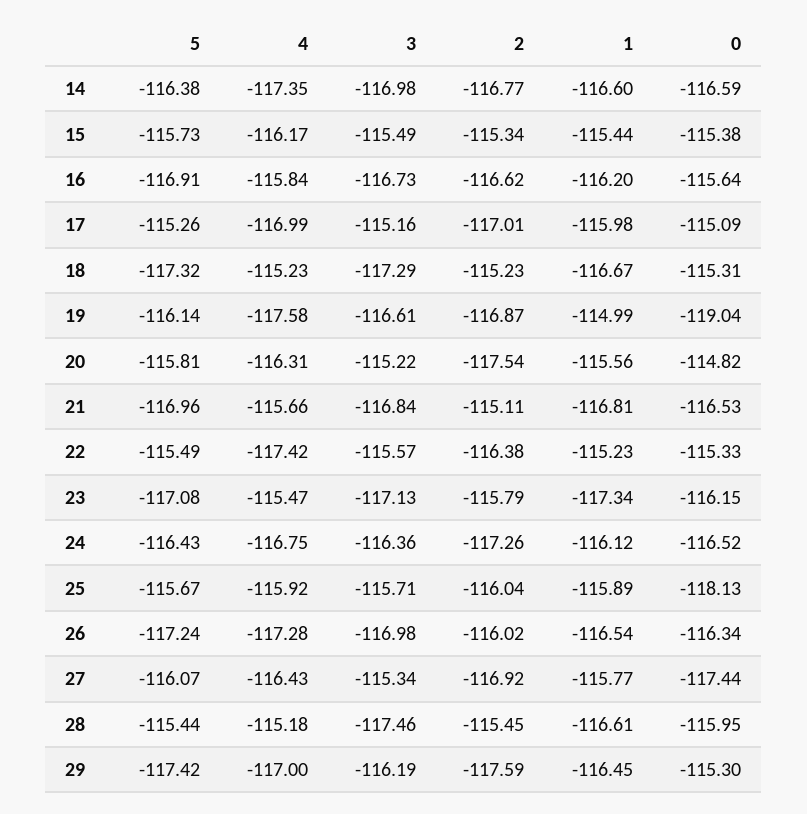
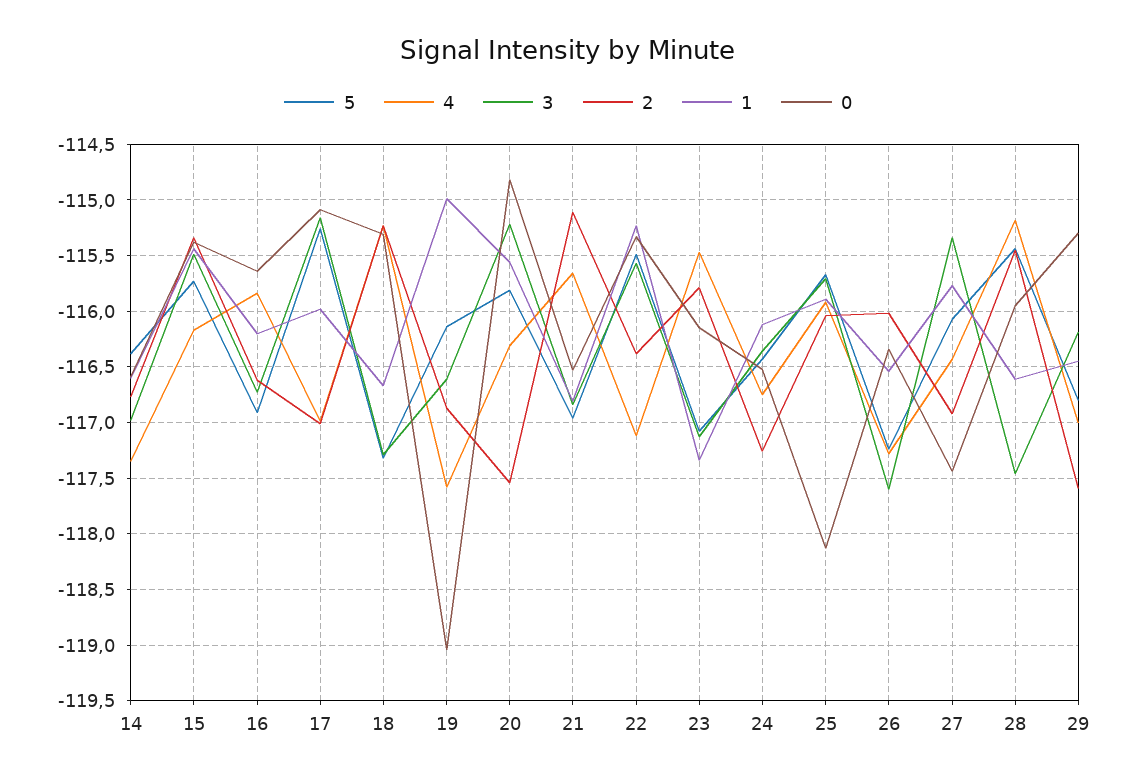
4, 22: -117.42 -> -117.1
3, 26: -116.98 -> -117.6
5, 29: -117.42 -> -116.8

